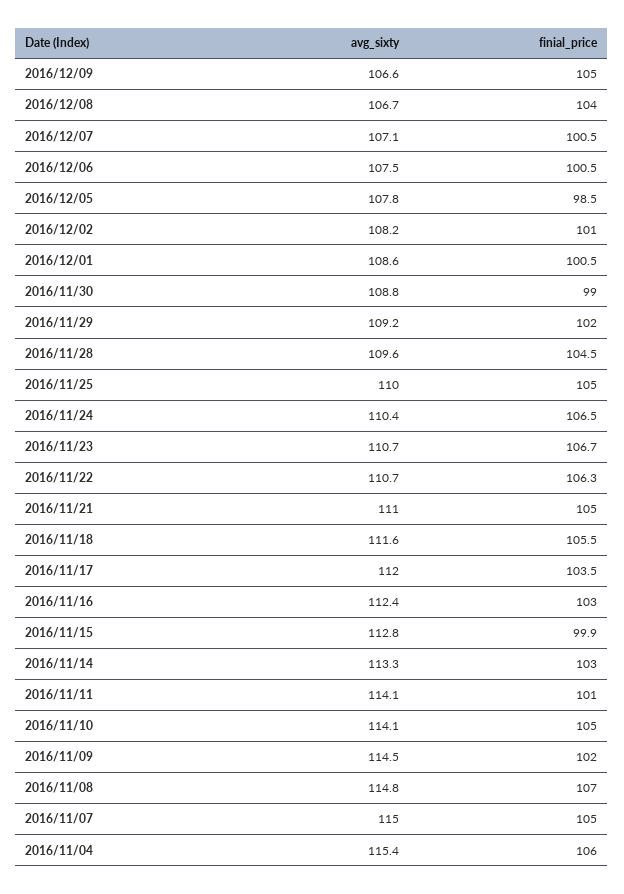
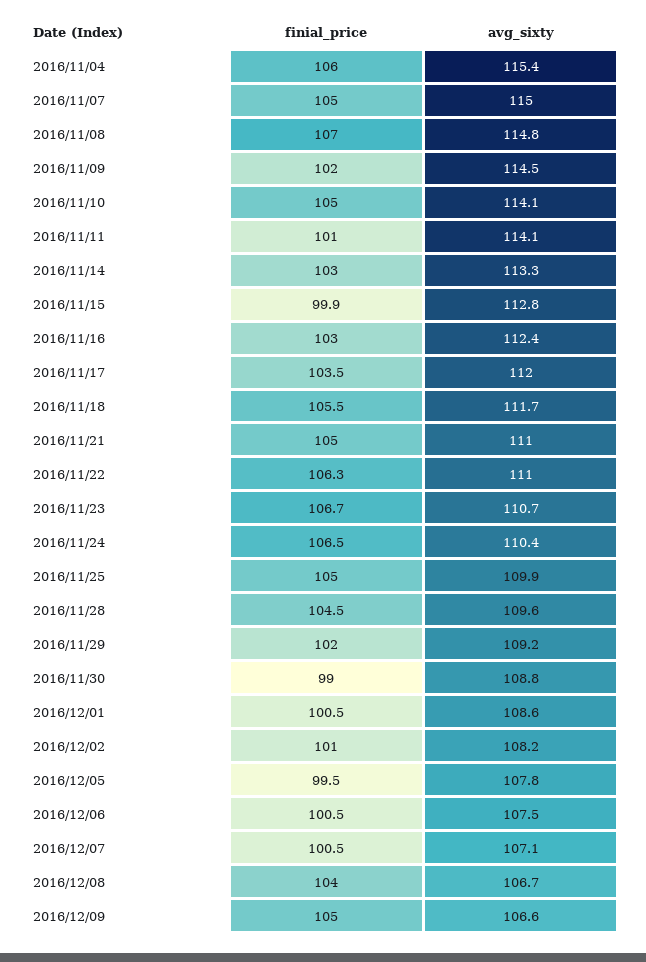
finial_price, 2016/12/05: 98.5 -> 99.5
avg_sixty, 2016/11/25: 110 -> 109.9
avg_sixty, 2016/11/22: 110.7 -> 111
avg_sixty, 2016/11/18: 111.6 -> 111.7

